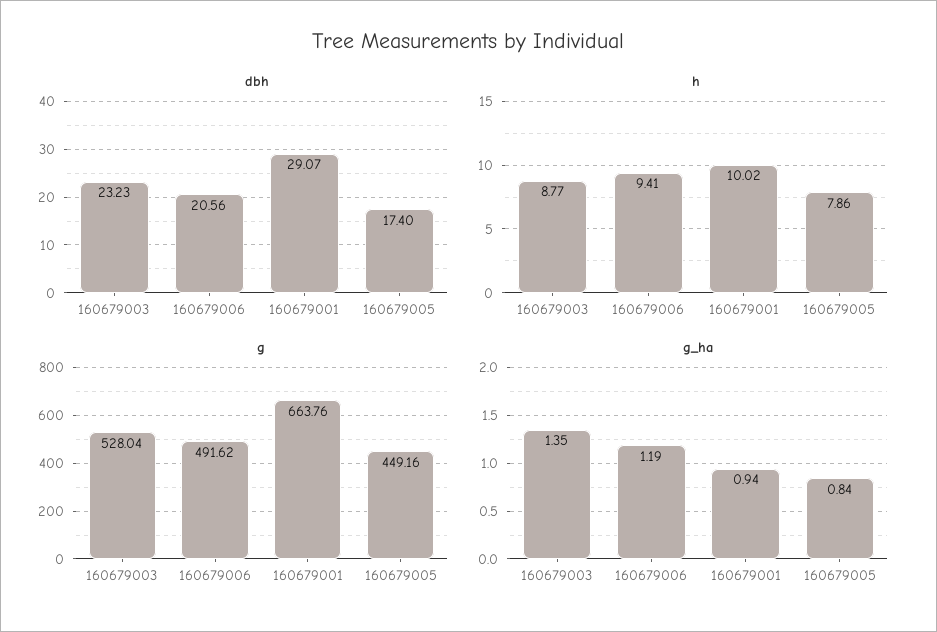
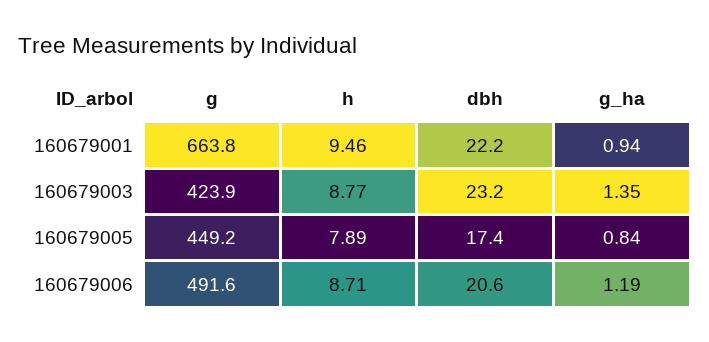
dbh, 160679001: 29.07 -> 22.2
h, 160679006: 9.41 -> 8.71
h, 160679001: 10.02 -> 9.46
h, 160679005: 7.86 -> 7.89
g, 160679003: 528.04 -> 423.9

